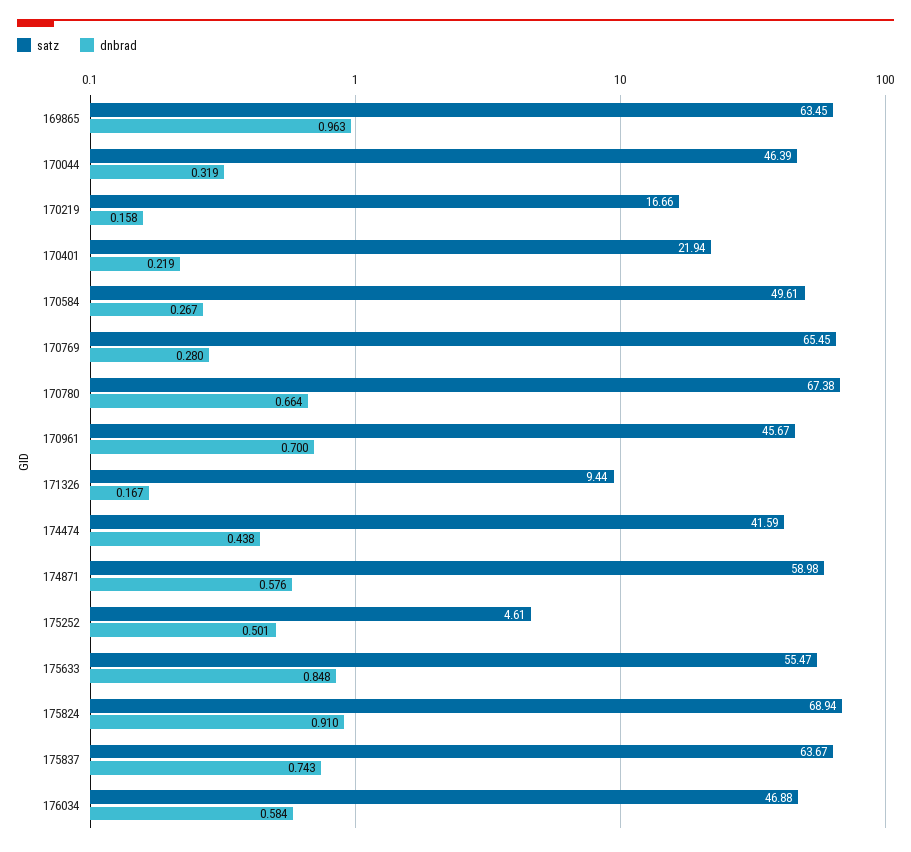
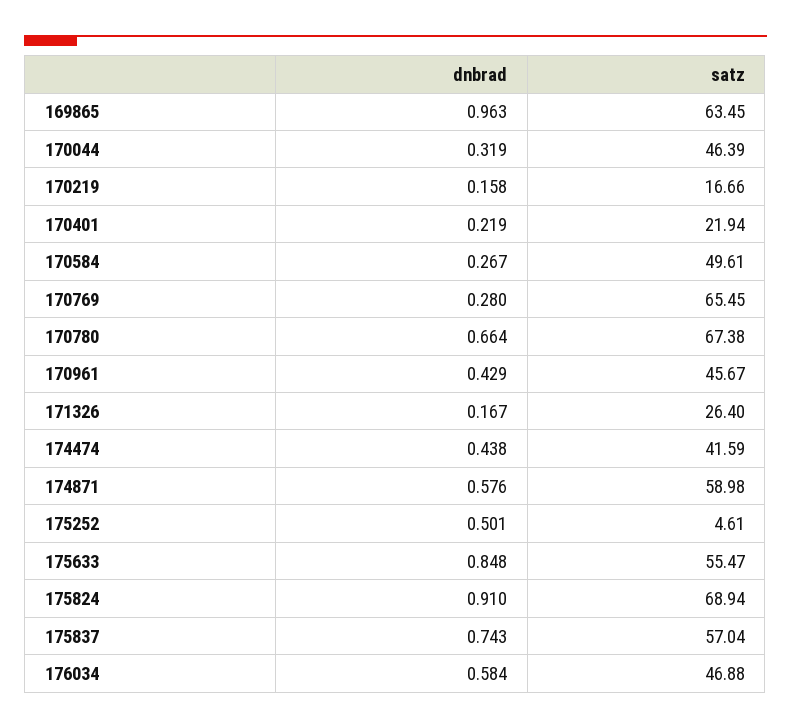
dnbrad, 170961: 0.7 -> 0.429
satz, 171326: 9.44 -> 26.4
satz, 175837: 63.67 -> 57.04

